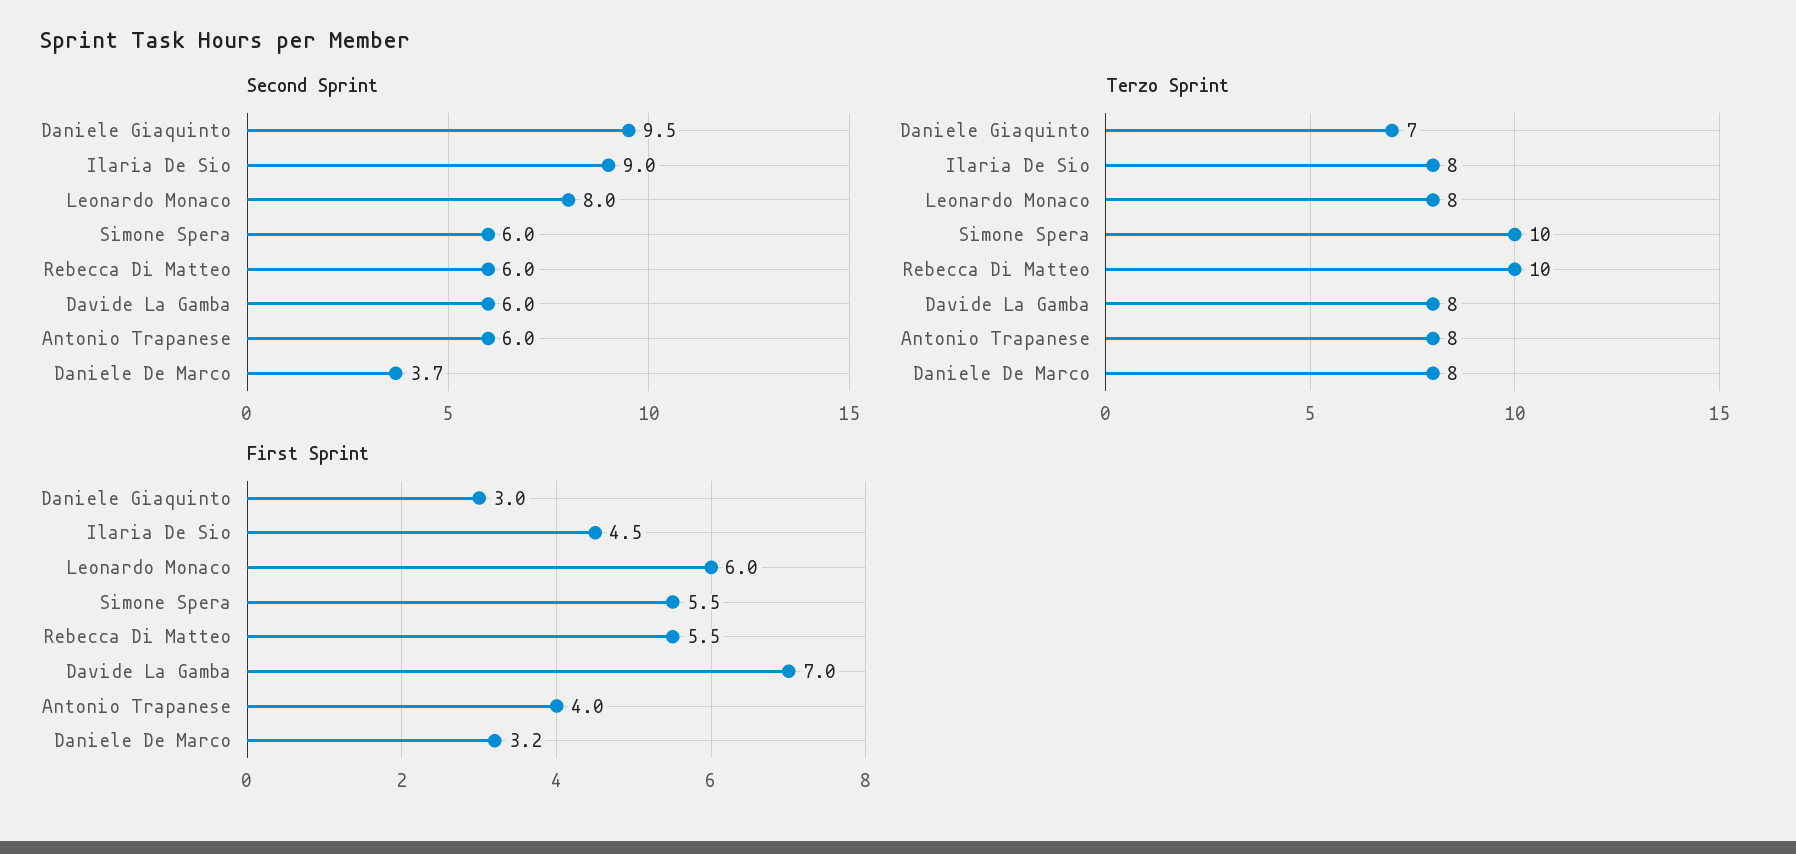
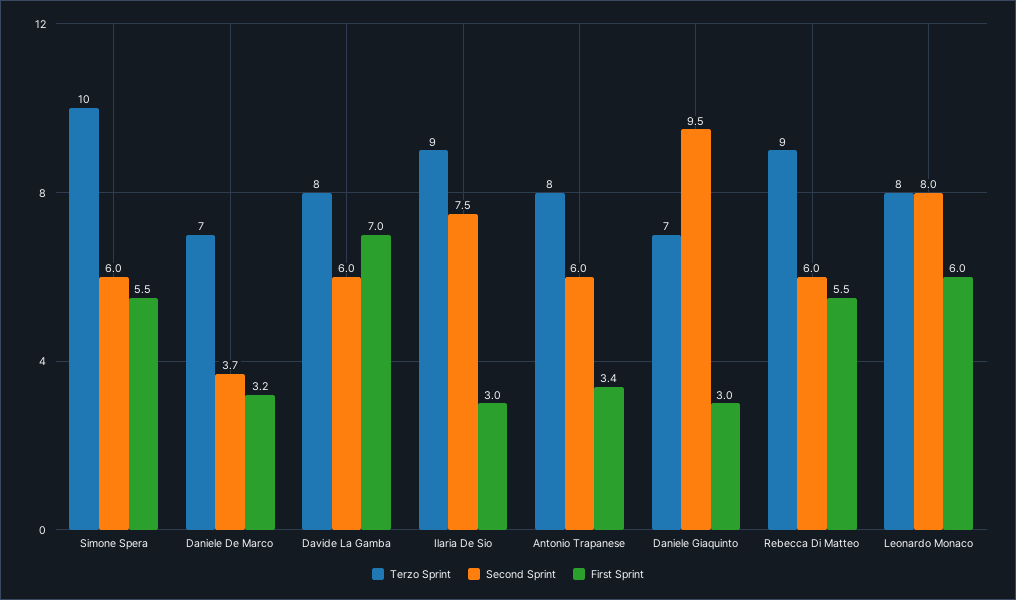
Second Sprint, Ilaria De Sio: 9 -> 7.5
Terzo Sprint, Ilaria De Sio: 8 -> 9
Terzo Sprint, Rebecca Di Matteo: 10 -> 9
Terzo Sprint, Daniele De Marco: 8 -> 7
First Sprint, Ilaria De Sio: 4.5 -> 3
First Sprint, Antonio Trapanese: 4 -> 3.4

